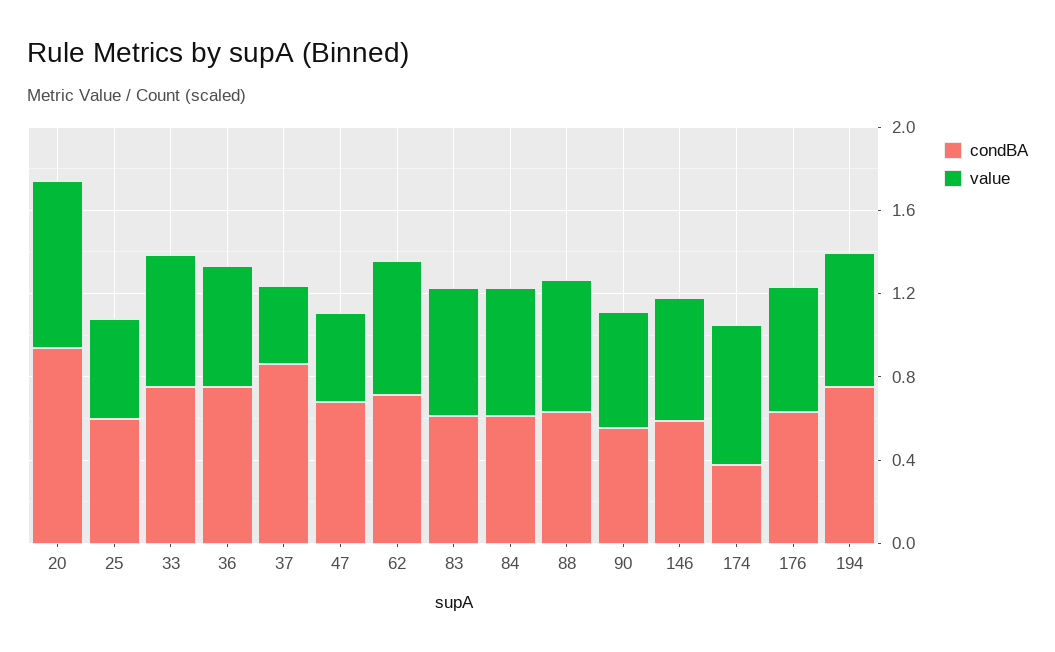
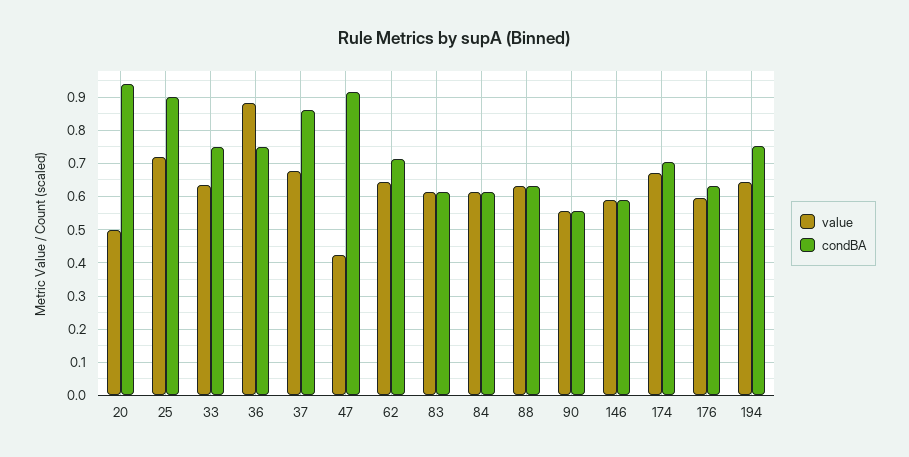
value, 20: 0.8 -> 0.5
condBA, 25: 0.6 -> 0.9
value, 25: 0.5 -> 0.72
value, 36: 0.6 -> 0.88
value, 37: 0.4 -> 0.68
condBA, 47: 0.7 -> 0.92
condBA, 174: 0.4 -> 0.7

